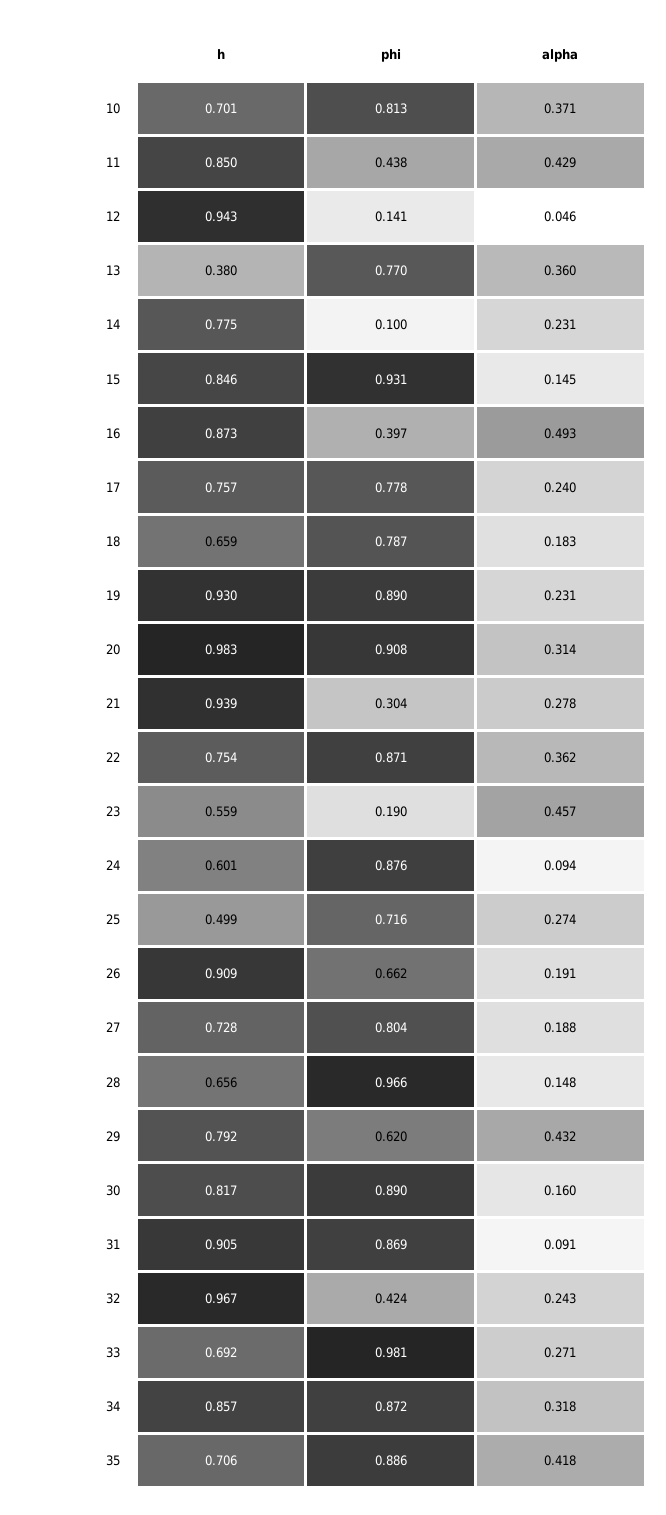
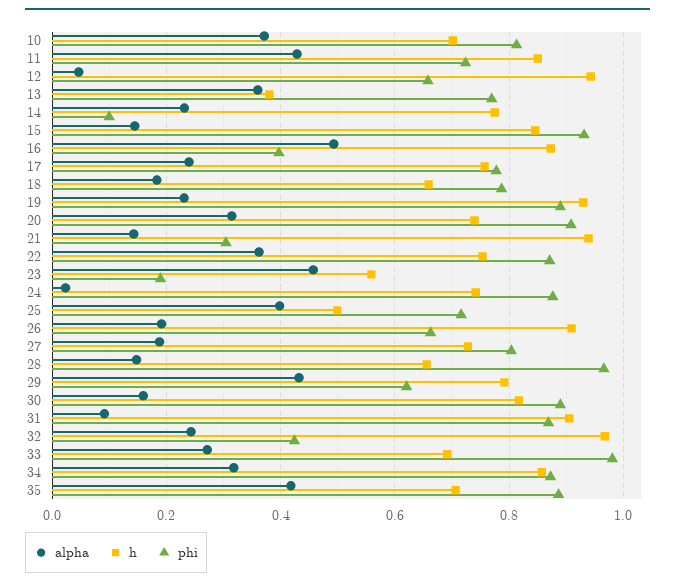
phi, 11: 0.438 -> 0.72
phi, 12: 0.141 -> 0.66
h, 20: 0.983 -> 0.74
alpha, 21: 0.278 -> 0.14
h, 24: 0.601 -> 0.74
alpha, 24: 0.094 -> 0.02
alpha, 25: 0.274 -> 0.4

